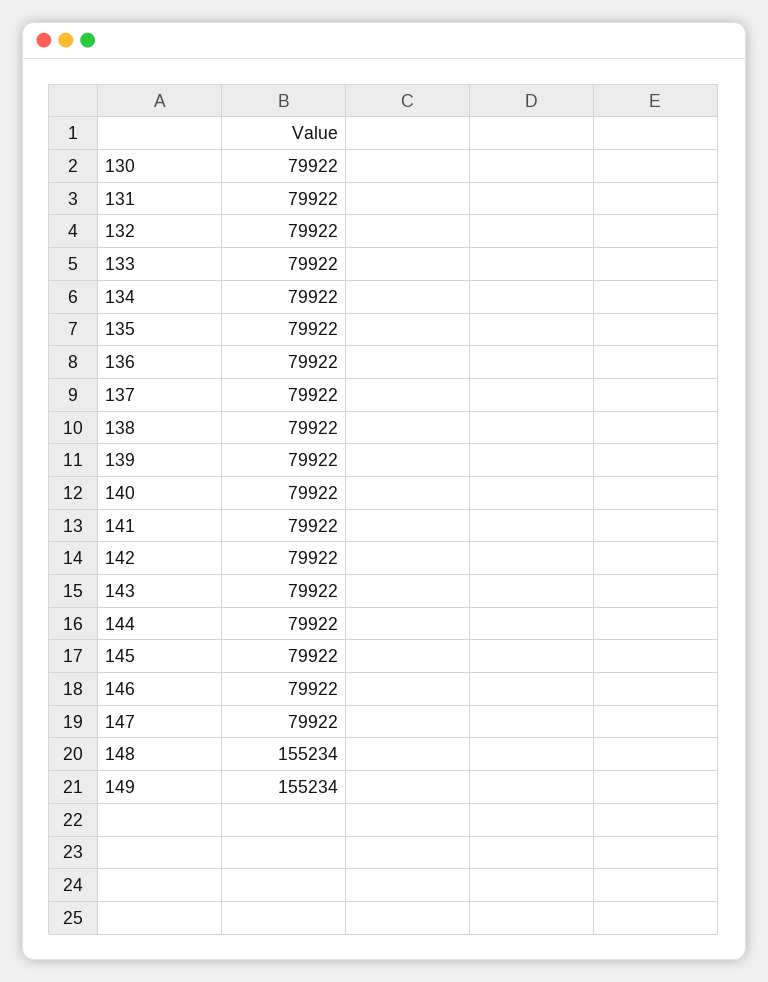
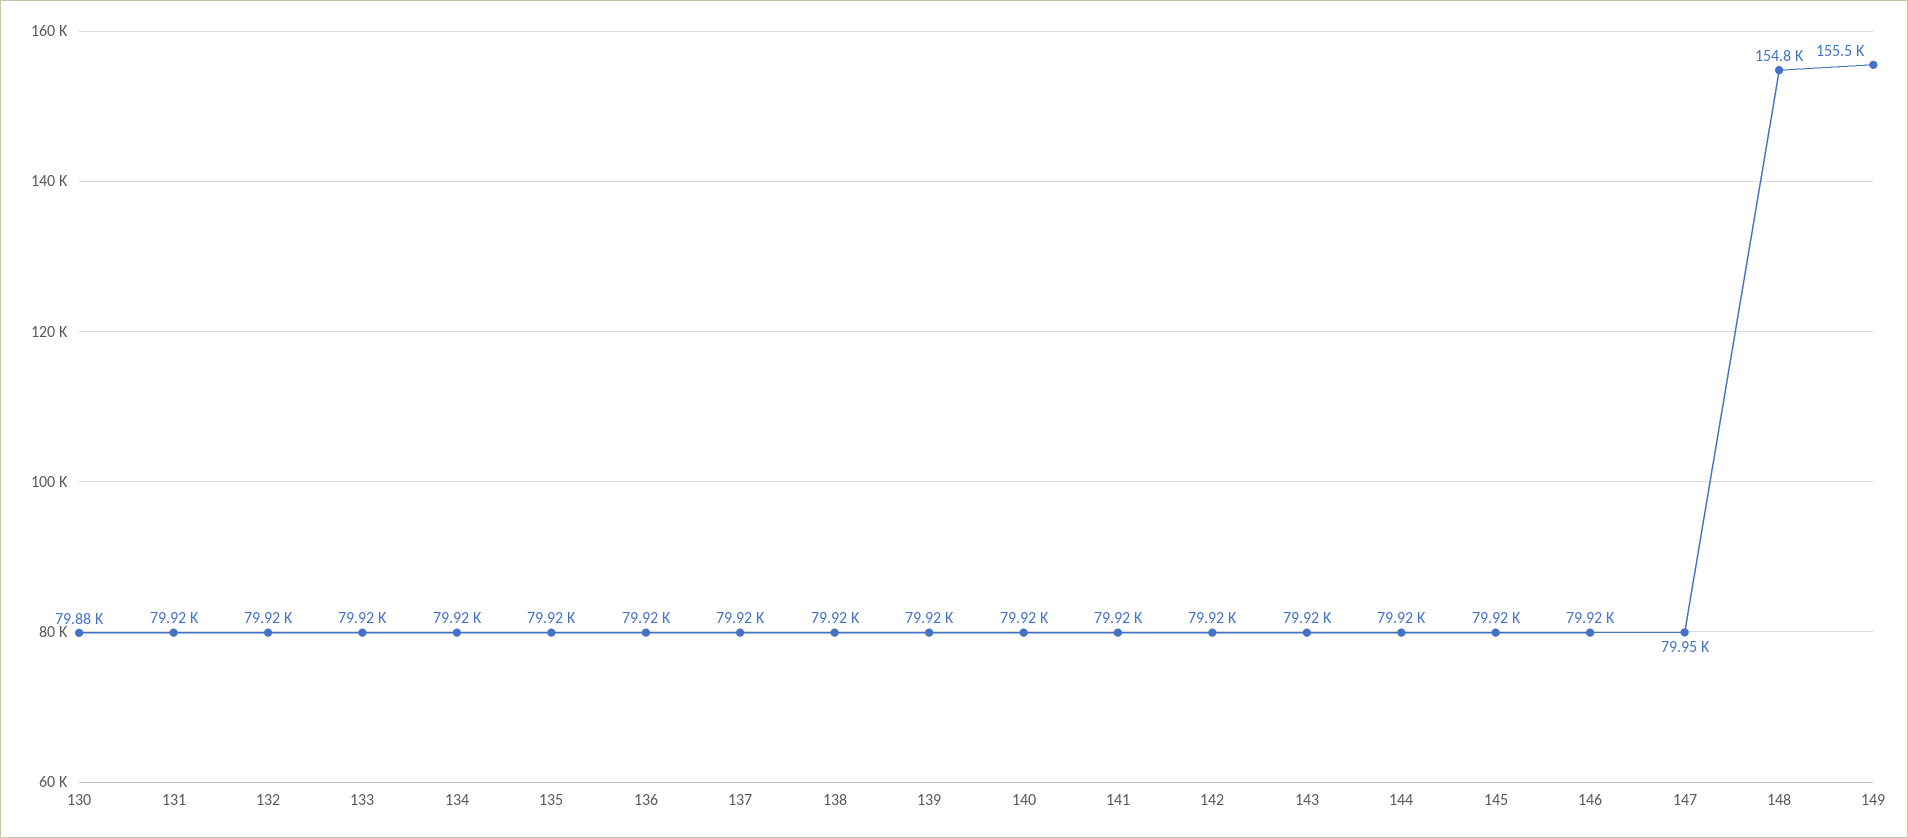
130: 79922 -> 79880
147: 79922 -> 79950
148: 155234 -> 154800
149: 155234 -> 155500

